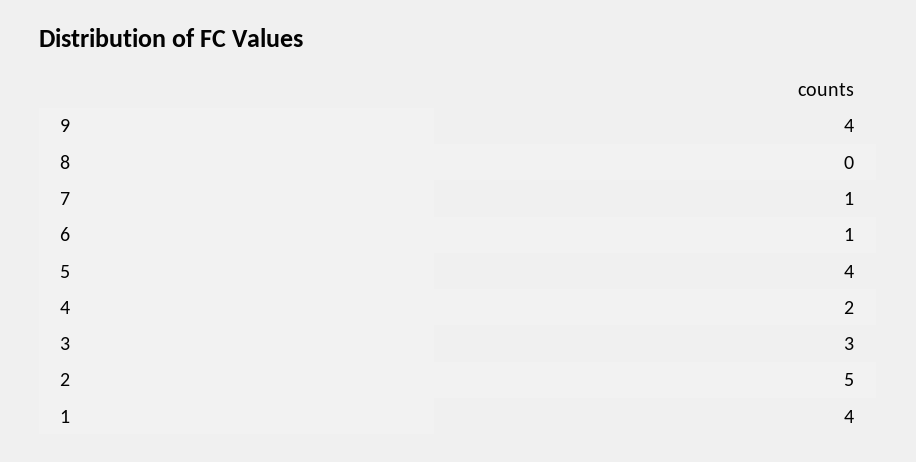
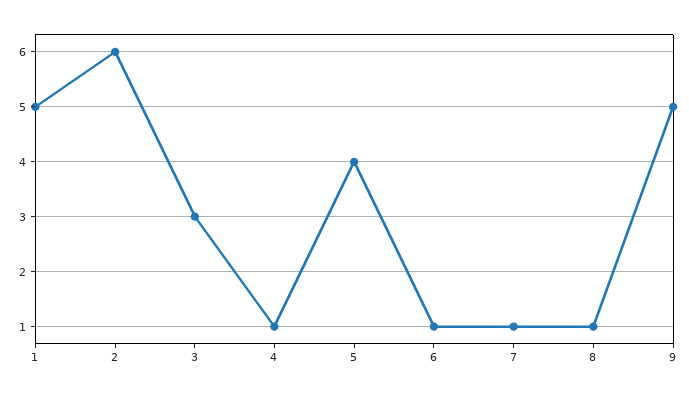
9: 4 -> 5
8: 0 -> 1
4: 2 -> 1
2: 5 -> 6
1: 4 -> 5

